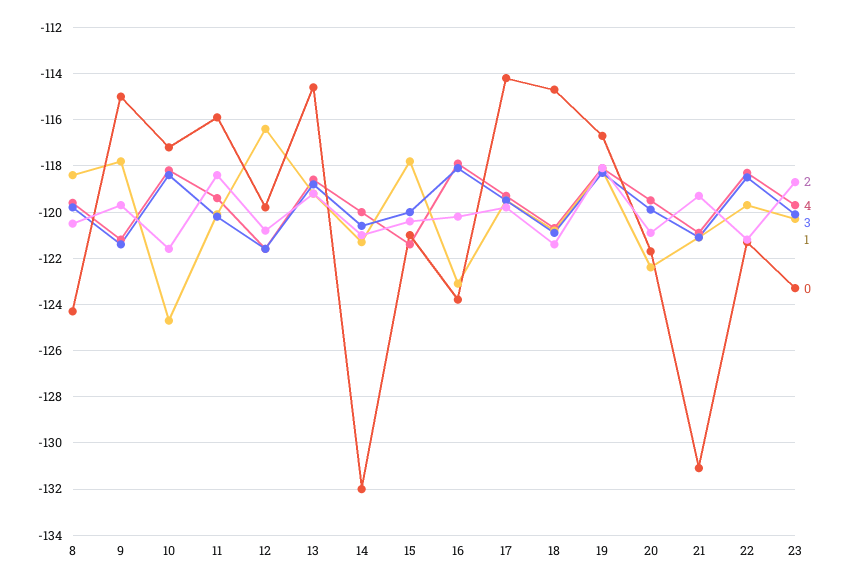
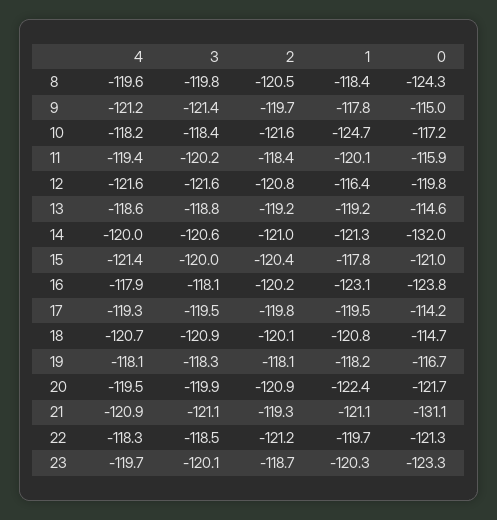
2, 18: -121.5 -> -120.1

